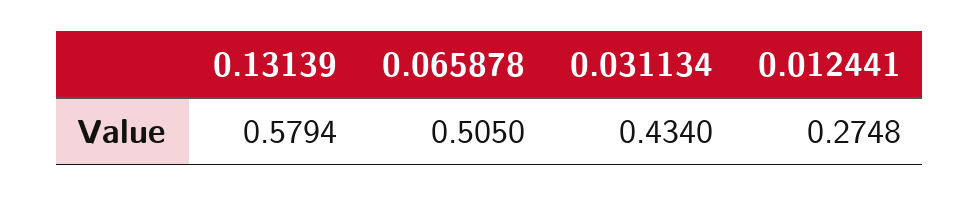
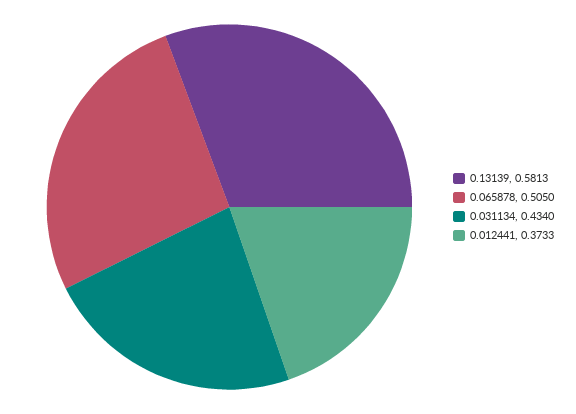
0.13139: 0.5794 -> 0.5813
0.012441: 0.2748 -> 0.3733

